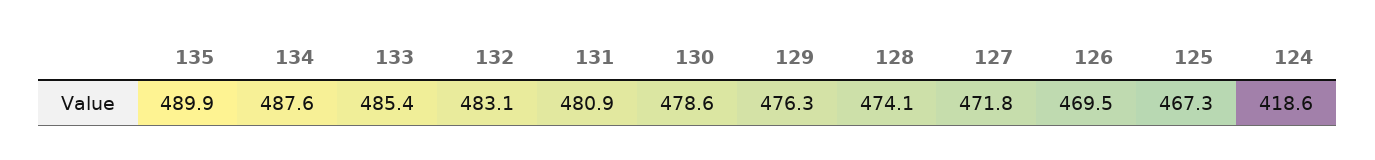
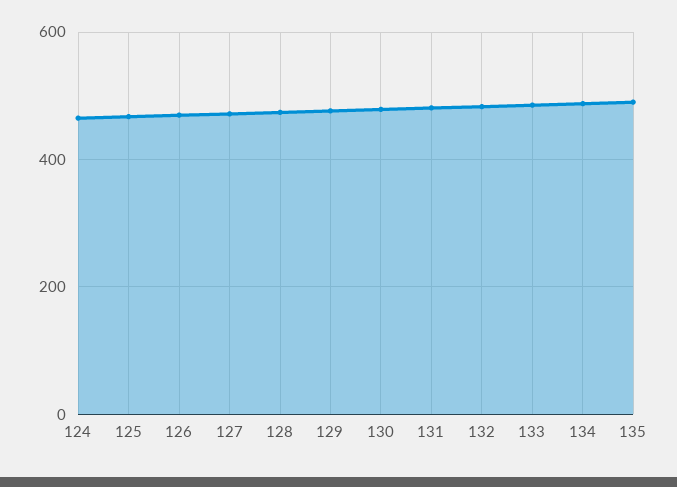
124: 418.6 -> 460

